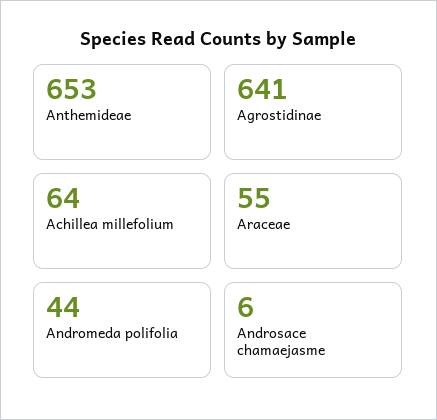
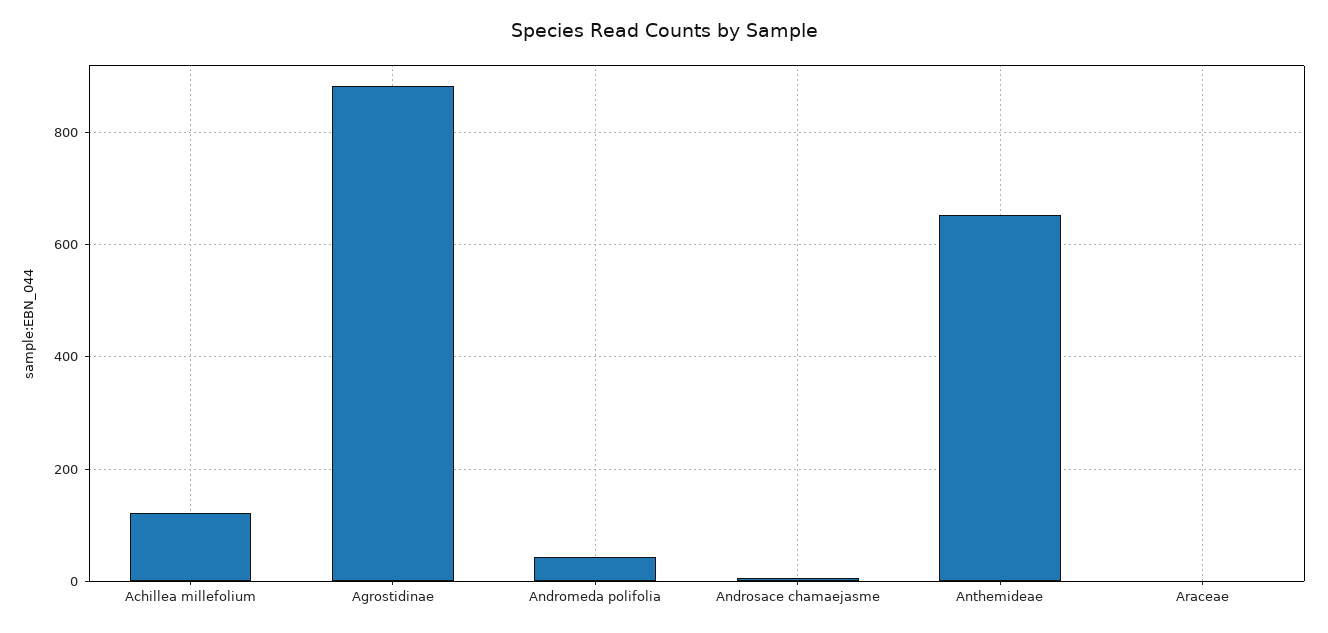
Agrostidinae: 641 -> 880
Achillea millefolium: 64 -> 120
Araceae: 55 -> 0

